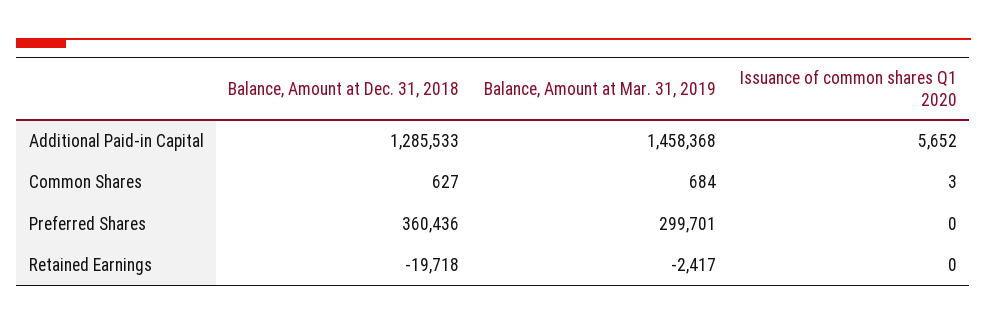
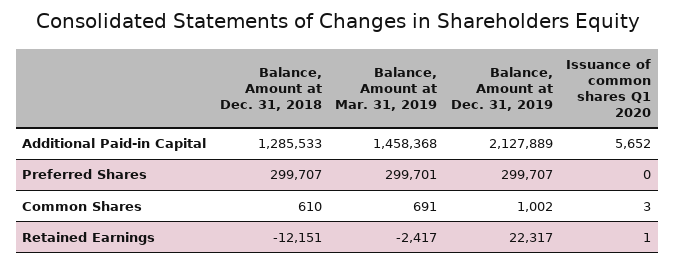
Balance, Amount at Dec. 31, 2018, Common Shares: 627 -> 610
Balance, Amount at Mar. 31, 2019, Common Shares: 684 -> 691
Balance, Amount at Dec. 31, 2018, Preferred Shares: 360436 -> 299707
Balance, Amount at Dec. 31, 2018, Retained Earnings: -19718 -> -12151
Issuance of common shares Q1 2020, Retained Earnings: 0 -> 1
Balance, Amount at Dec. 31, 2019, Additional Paid-in Capital: none -> 2127889
Balance, Amount at Dec. 31, 2019, Preferred Shares: none -> 299707
Balance, Amount at Dec. 31, 2019, Common Shares: none -> 1002
Balance, Amount at Dec. 31, 2019, Retained Earnings: none -> 22317

